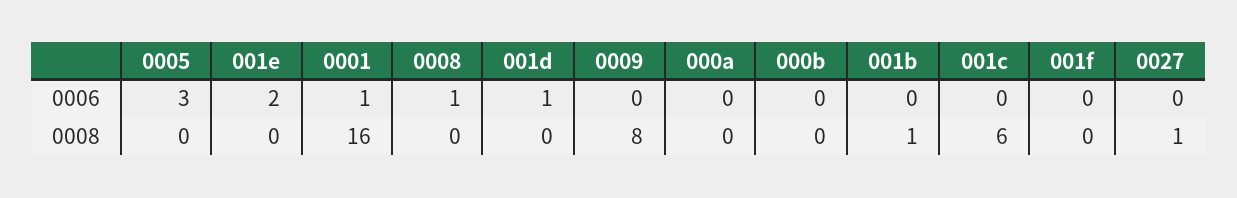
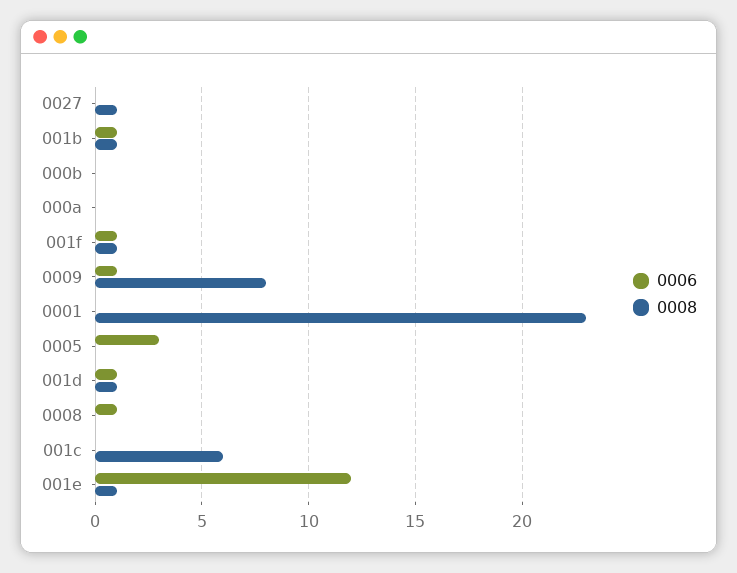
0006, 001e: 2 -> 12
0006, 0001: 1 -> 0
0006, 0009: 0 -> 1
0006, 001b: 0 -> 1
0006, 001f: 0 -> 1
0008, 001e: 0 -> 1
0008, 0001: 16 -> 23
0008, 001d: 0 -> 1
0008, 001f: 0 -> 1

